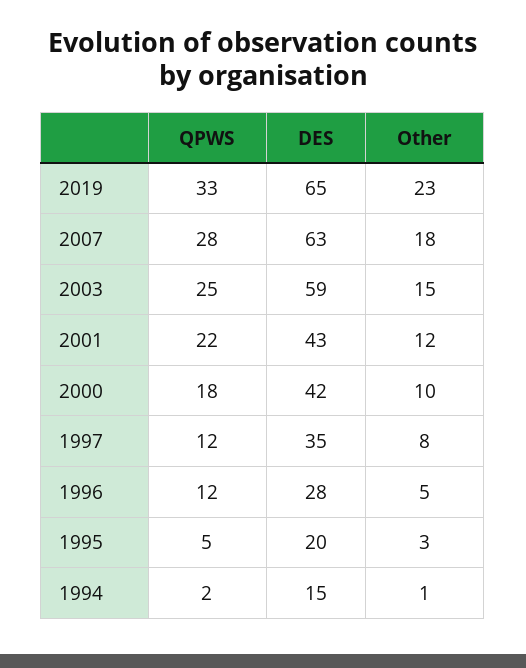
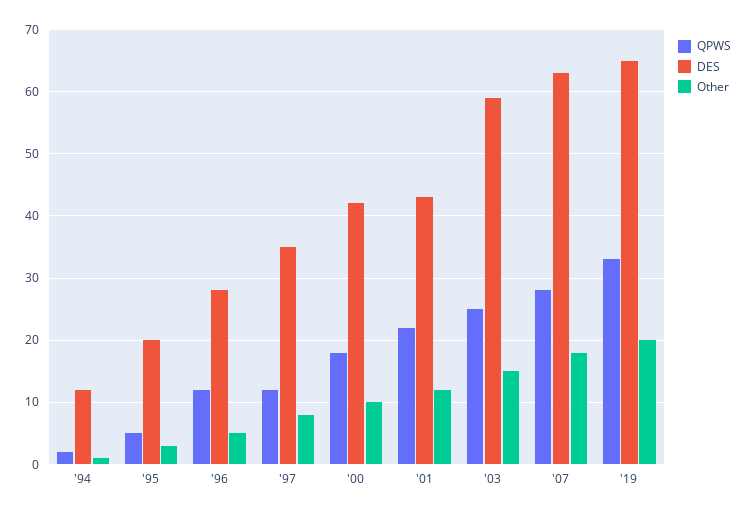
Other, 2019: 23 -> 20
DES, 1994: 15 -> 12

